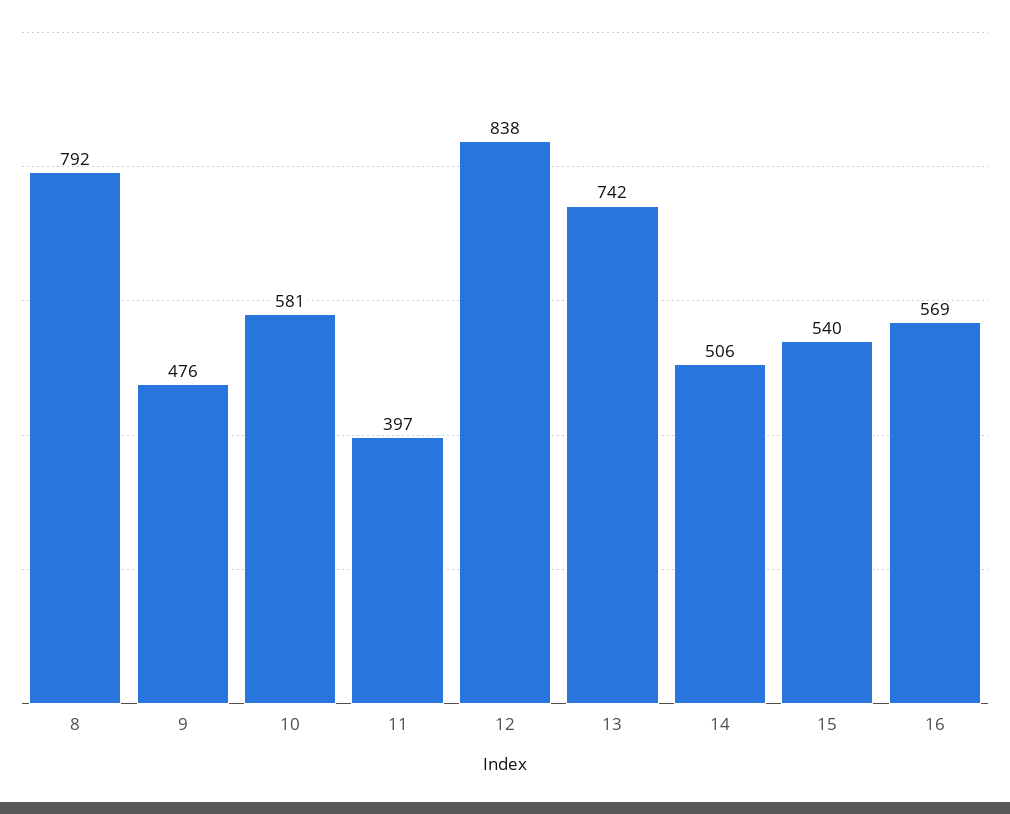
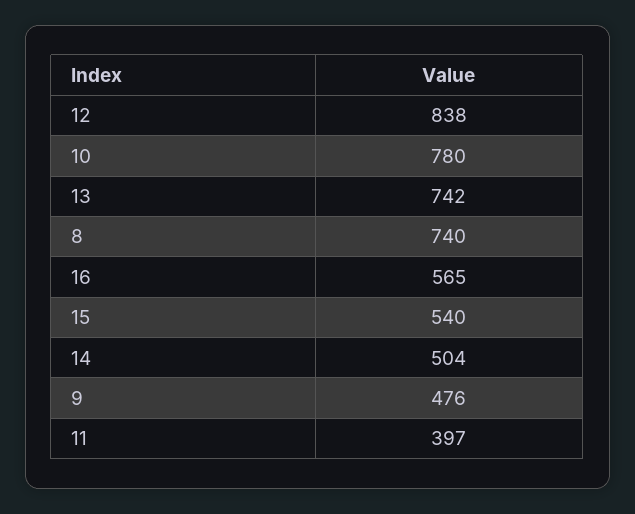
8: 792 -> 740
10: 581 -> 780
14: 506 -> 504
16: 569 -> 565

